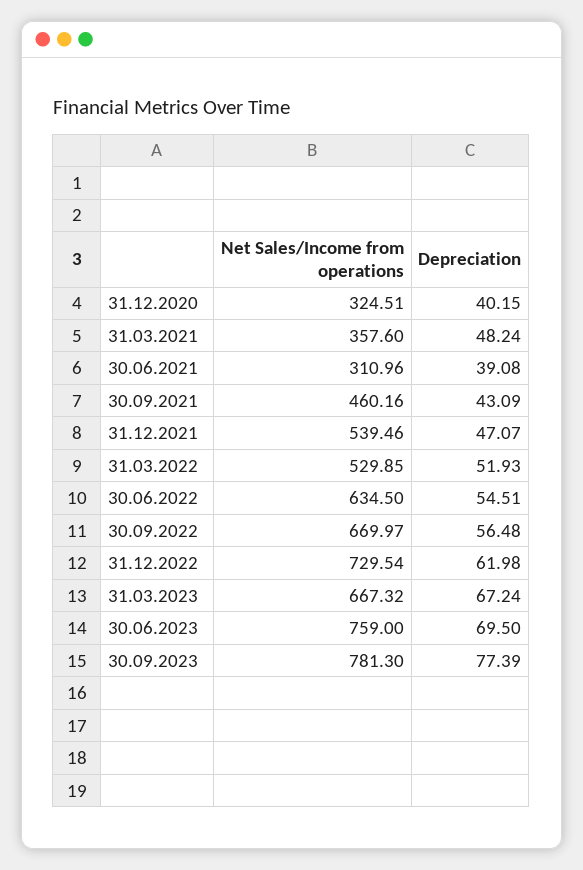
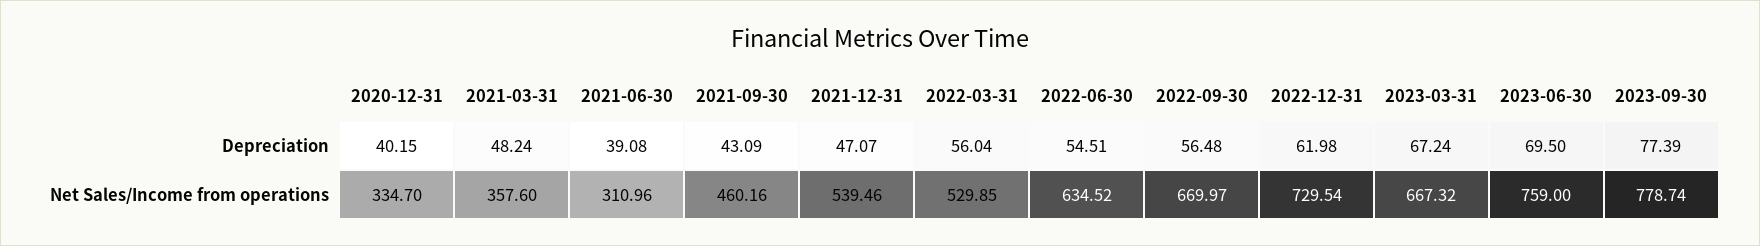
Net Sales/Income from operations, 31.12.2020: 324.51 -> 334.7
Depreciation, 31.03.2022: 51.93 -> 56.04
Net Sales/Income from operations, 30.06.2022: 634.5 -> 634.52
Net Sales/Income from operations, 30.09.2023: 781.3 -> 778.74

